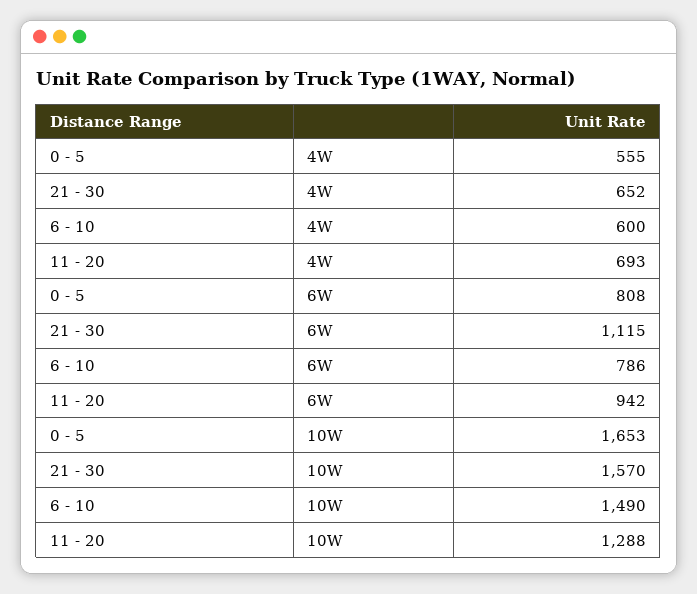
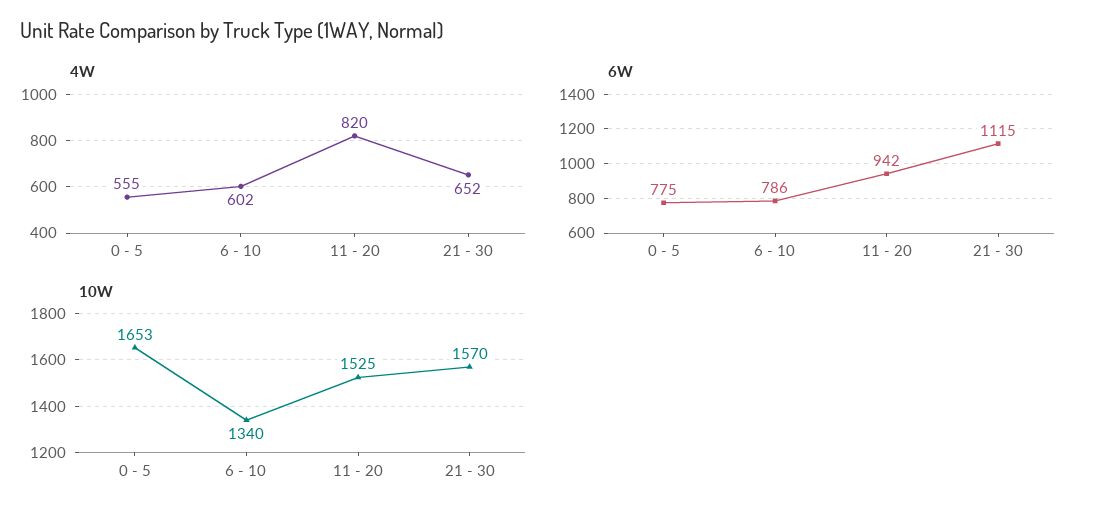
4W, 6 - 10: 600 -> 602
4W, 11 - 20: 693 -> 820
6W, 0 - 5: 808 -> 775
10W, 6 - 10: 1490 -> 1340
10W, 11 - 20: 1288 -> 1525

